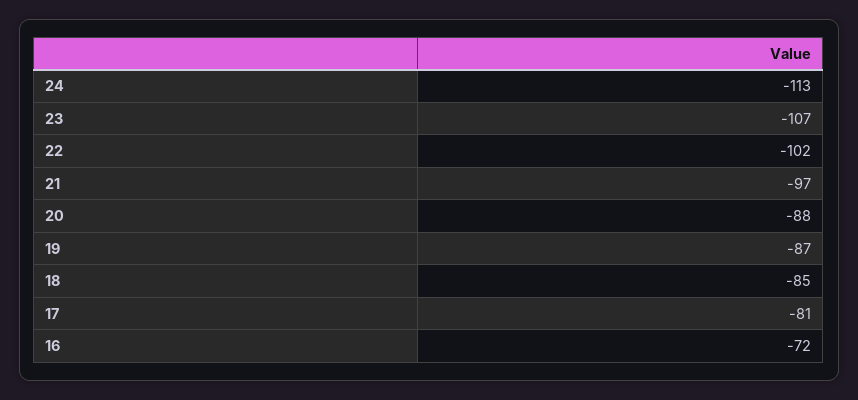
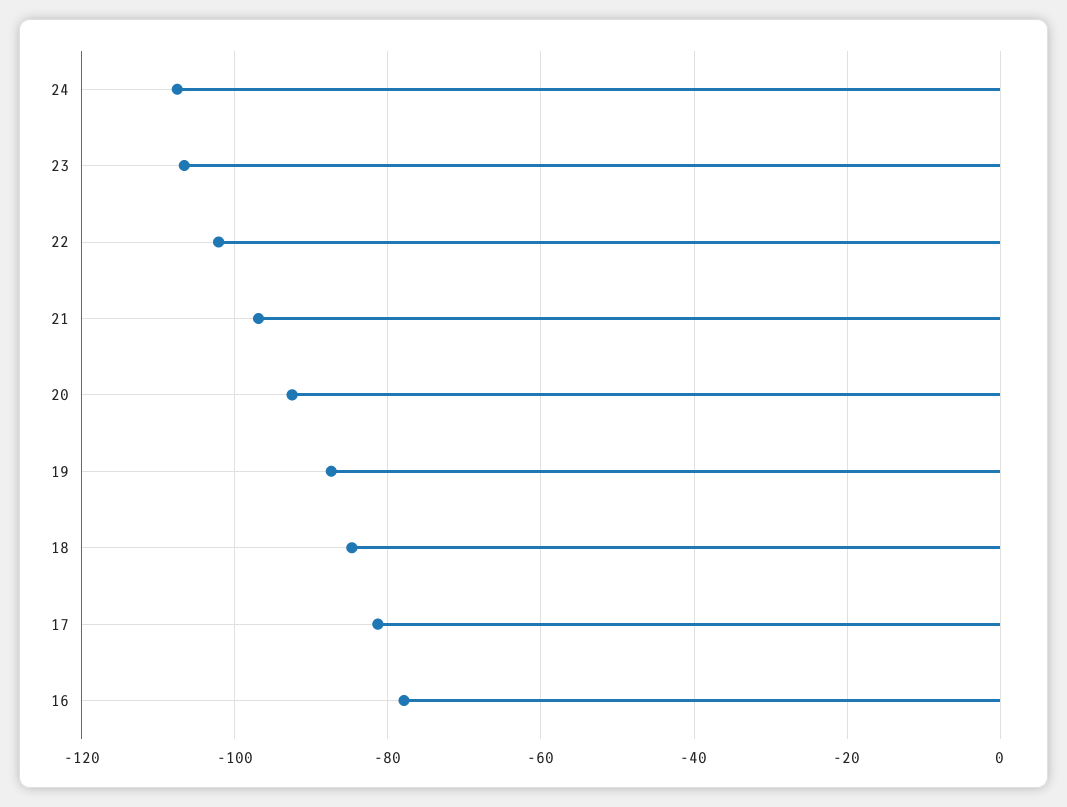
24: -113 -> -108
20: -88 -> -92
16: -72 -> -78

